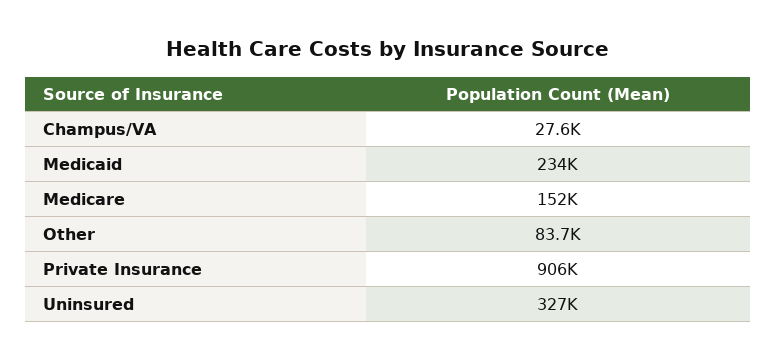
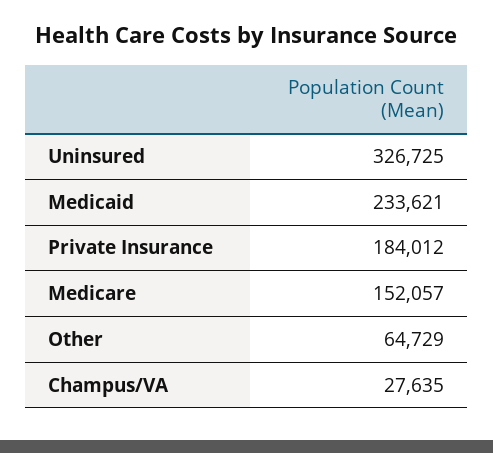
Other: 83700 -> 64729
Private Insurance: 906000 -> 184012

